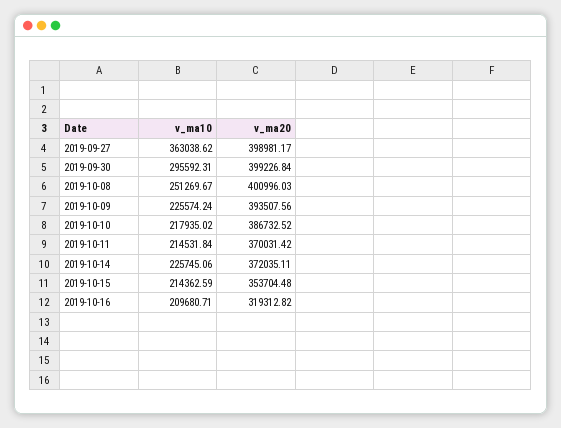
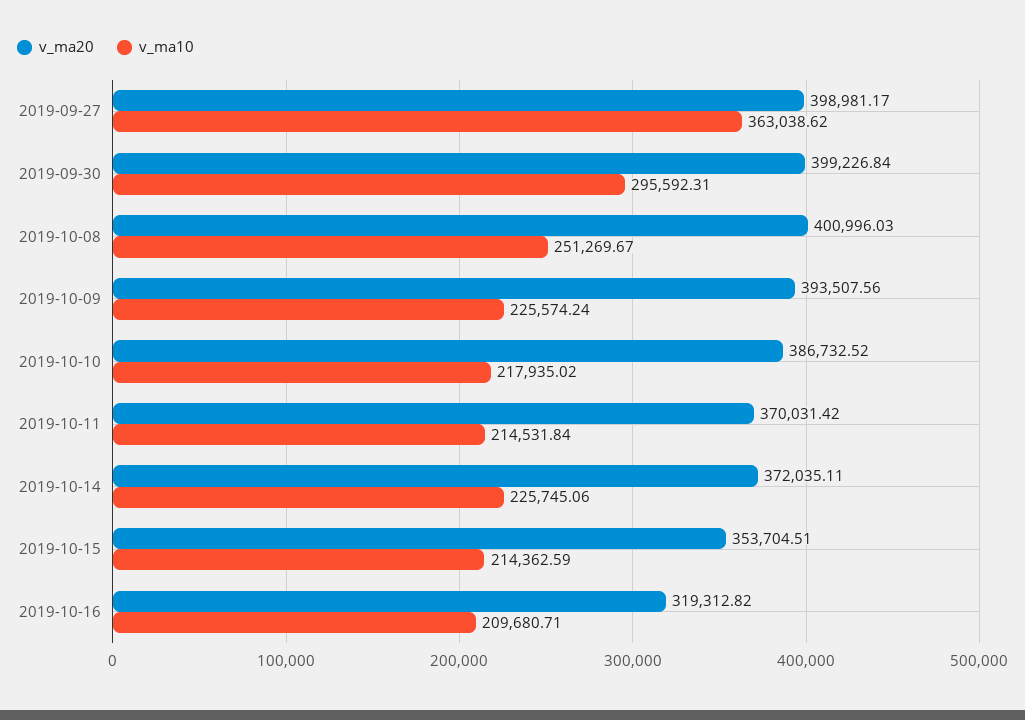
v_ma20, 2019-10-15: 353704.48 -> 353704.51

